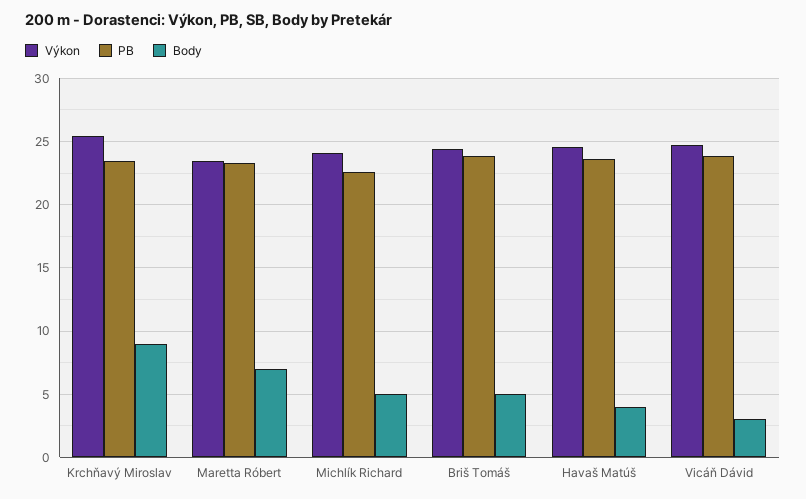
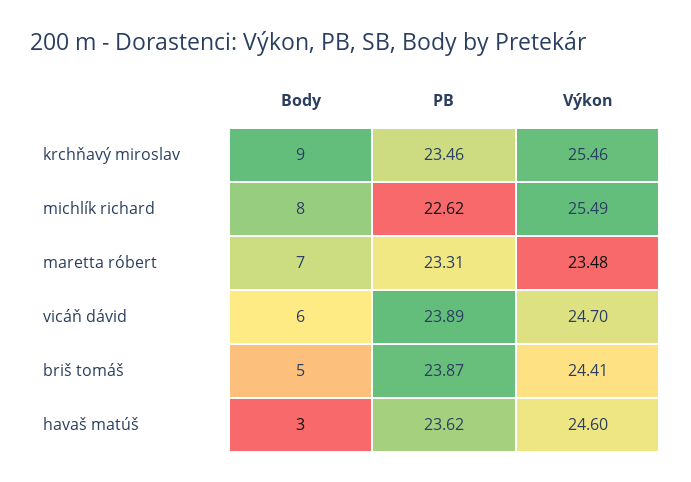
Výkon, Michlík Richard: 24 -> 25.49
Body, Michlík Richard: 5 -> 8
Body, Havaš Matúš: 4 -> 3
Body, Vicáň Dávid: 3 -> 6

